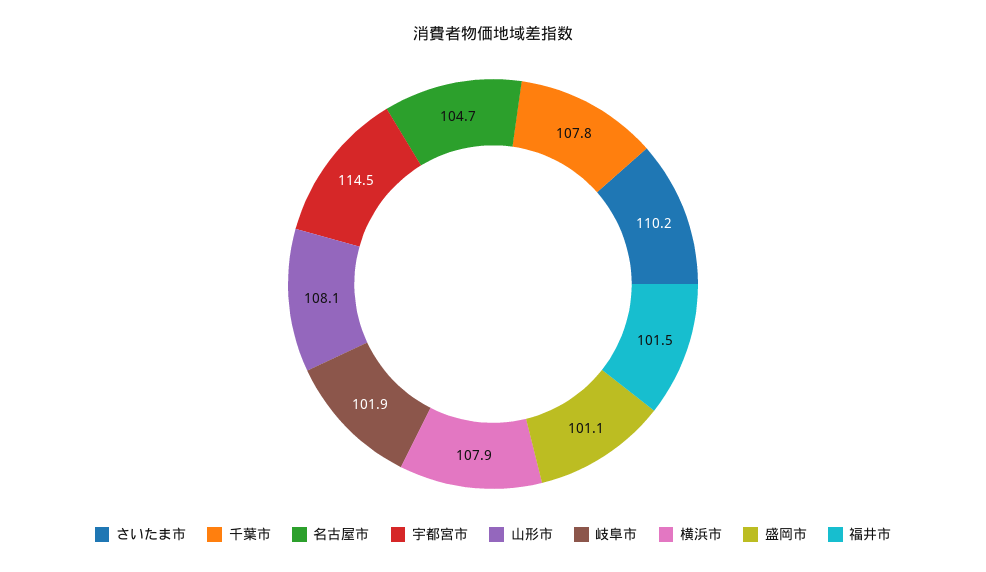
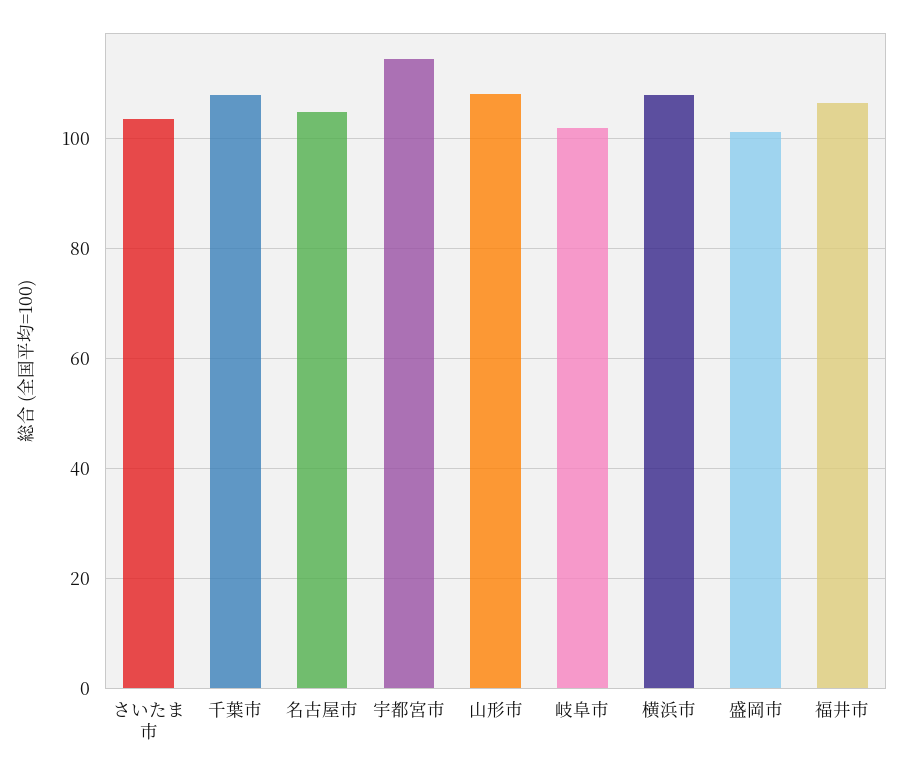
さいたま市: 110.2 -> 104
福井市: 101.5 -> 106

